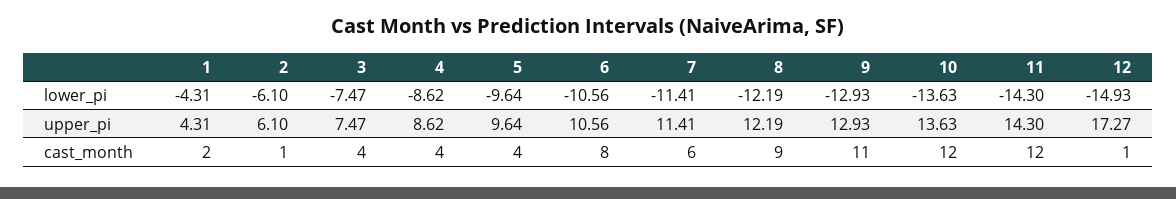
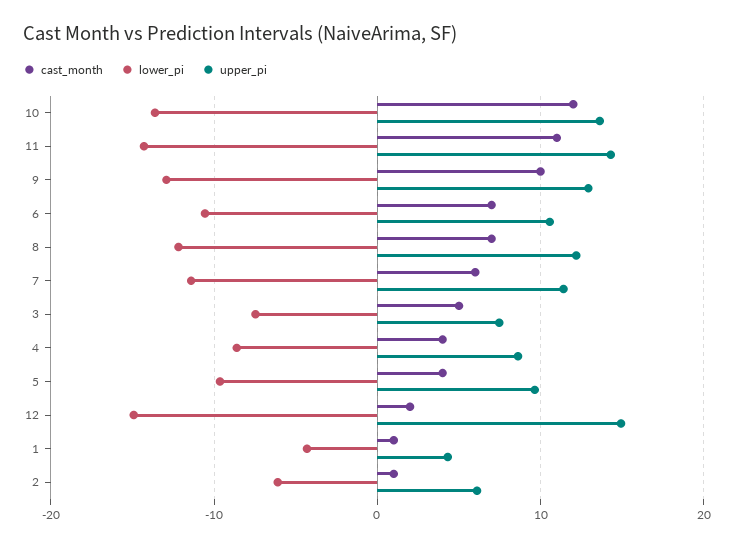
upper_pi, 12: 17.27 -> 15
cast_month, 1: 2 -> 1
cast_month, 3: 4 -> 5
cast_month, 6: 8 -> 7
cast_month, 8: 9 -> 7
cast_month, 9: 11 -> 10
cast_month, 11: 12 -> 11
cast_month, 12: 1 -> 2

